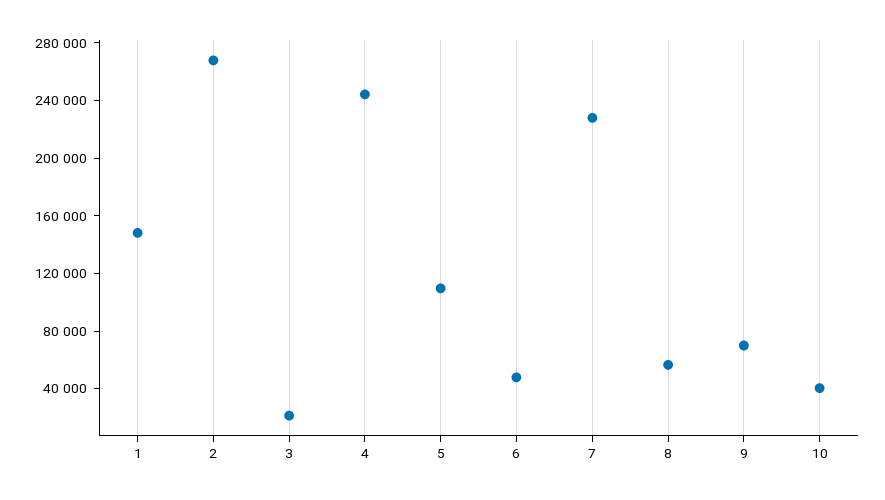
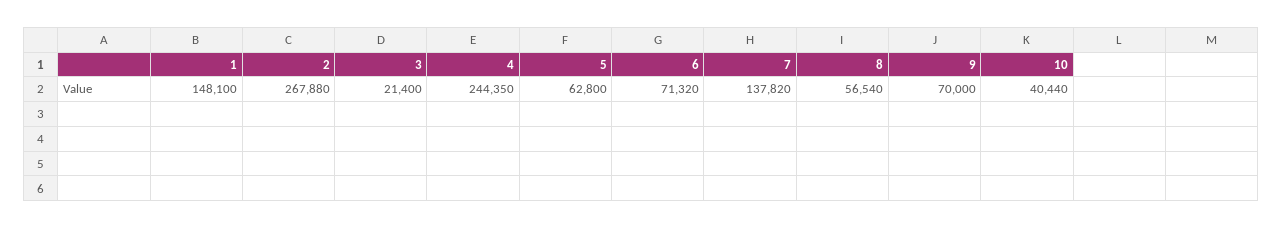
5: 110000 -> 62800
6: 50000 -> 71320
7: 230000 -> 137820

